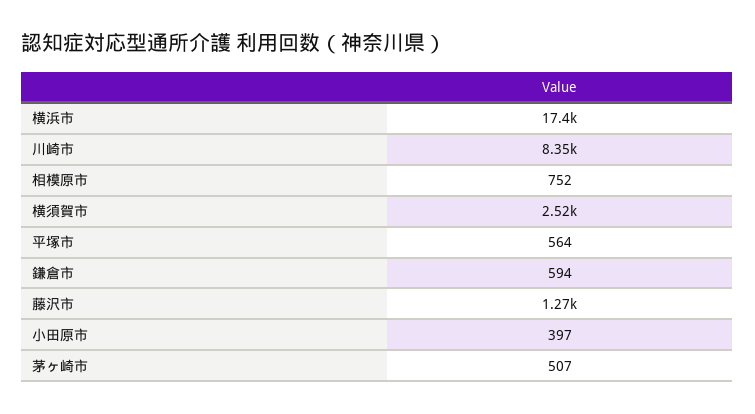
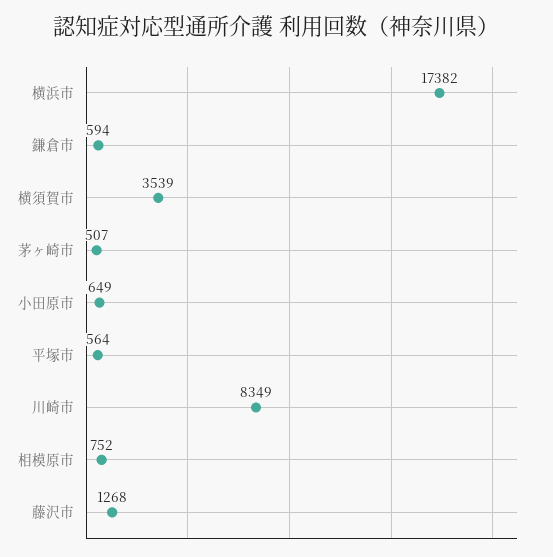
横須賀市: 2520 -> 3539
小田原市: 397 -> 649

